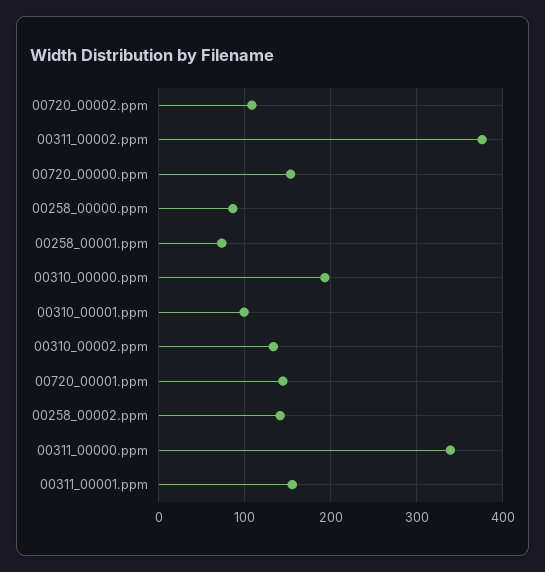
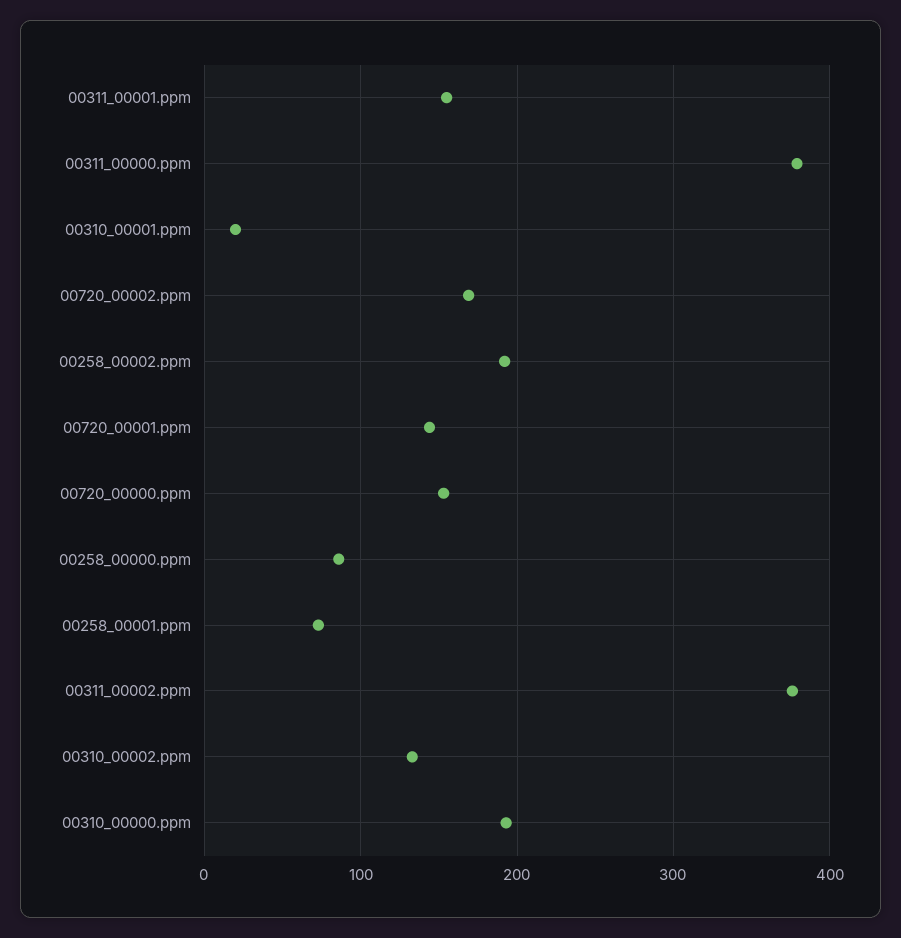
00720_00002.ppm: 110 -> 170
00310_00001.ppm: 100 -> 20
00258_00002.ppm: 140 -> 190
00311_00000.ppm: 340 -> 380

